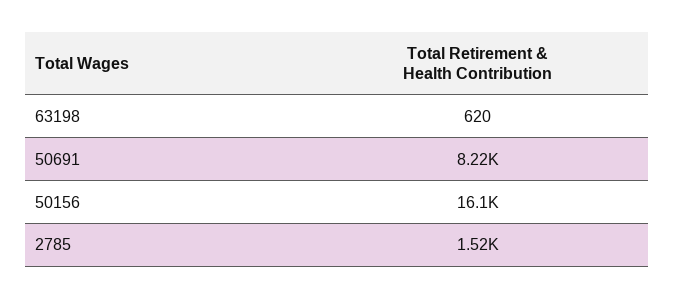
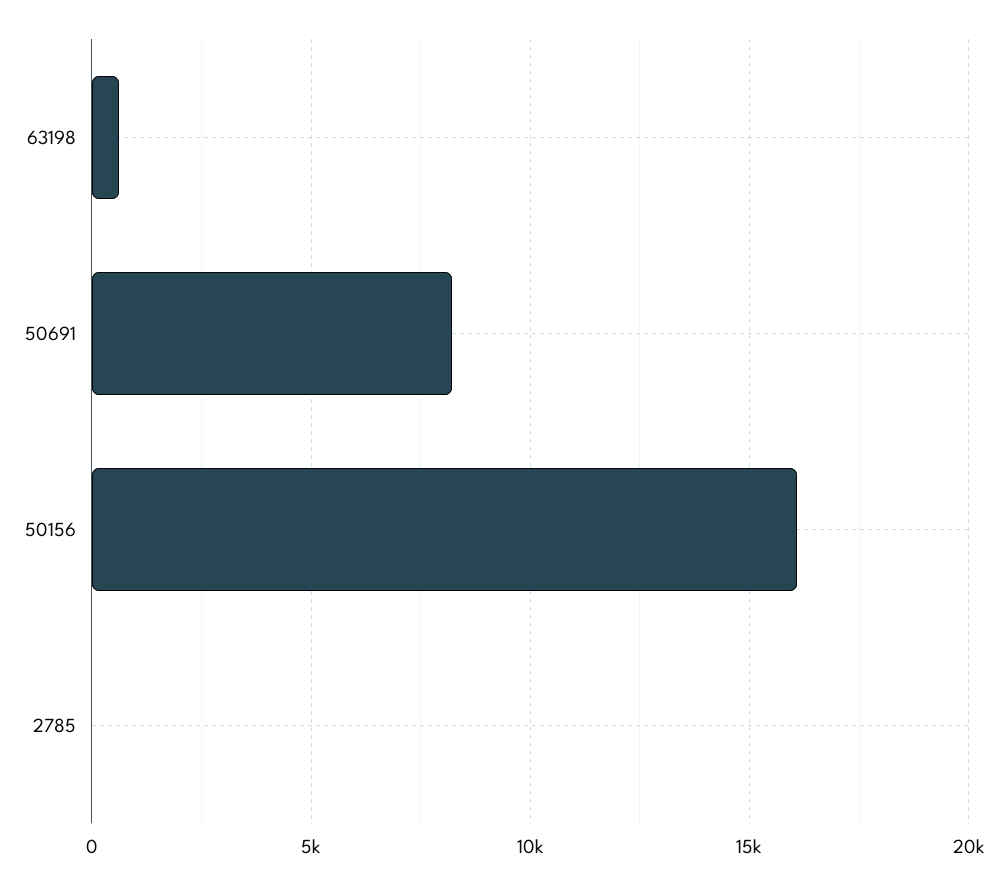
2785: 1520 -> 0

